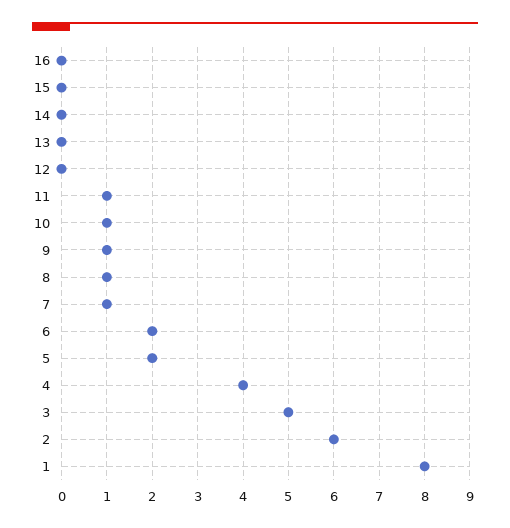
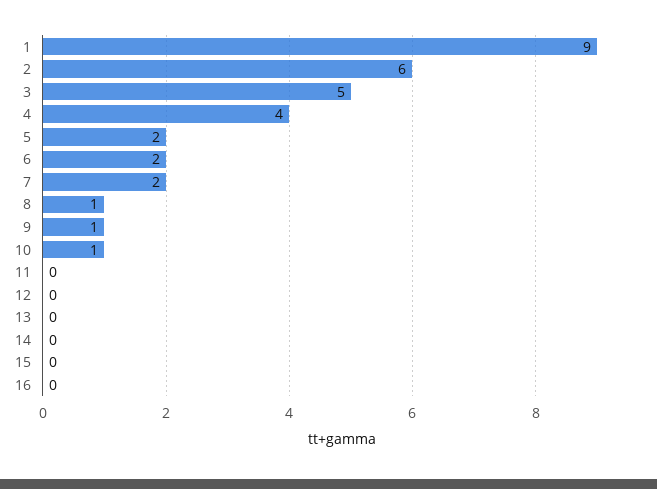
11: 1 -> 0
7: 1 -> 2
1: 8 -> 9

